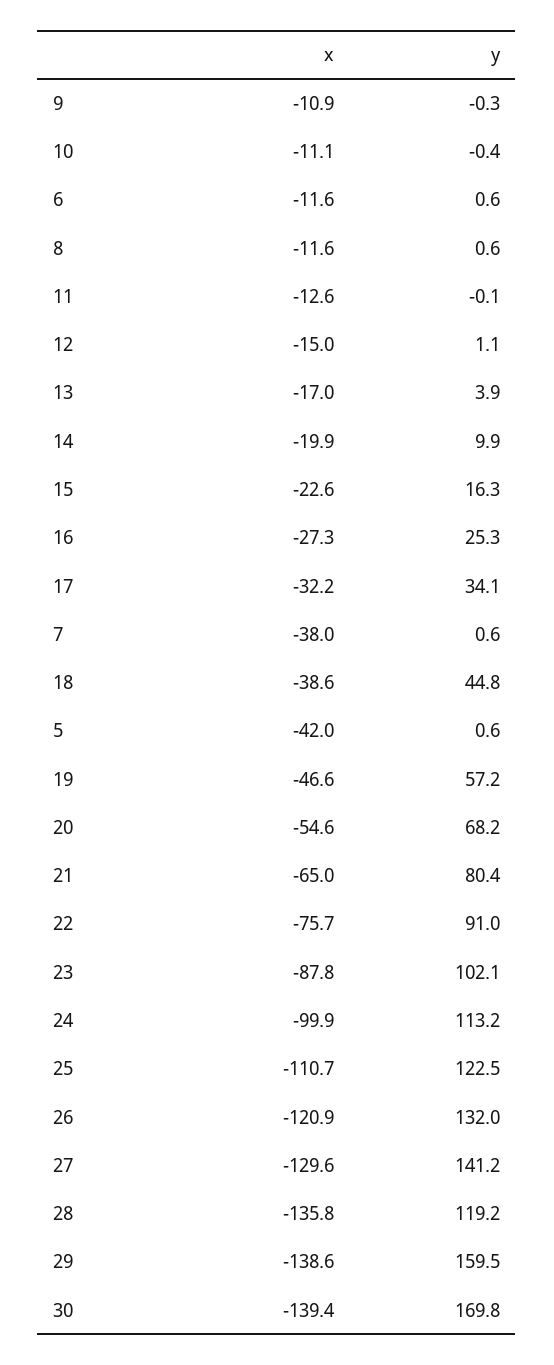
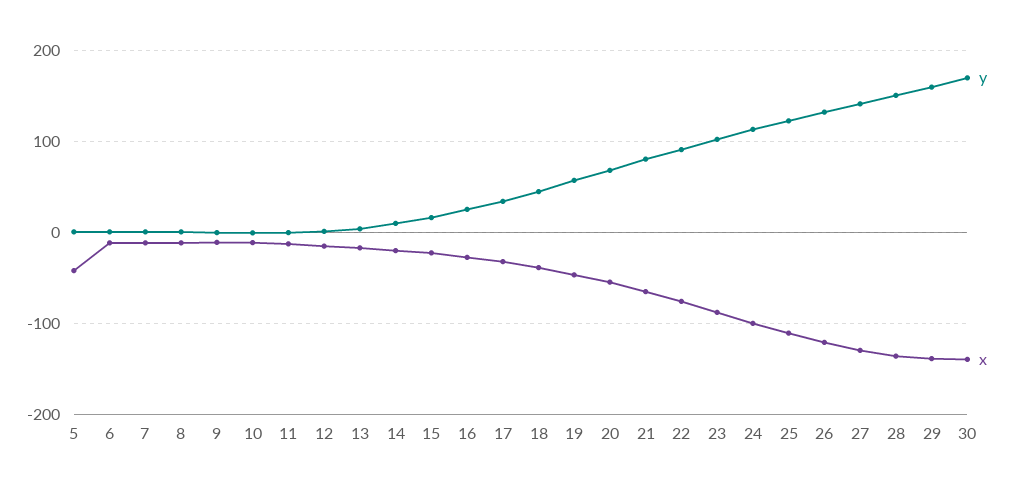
x, 7: -38 -> -10
y, 28: 119.2 -> 150

